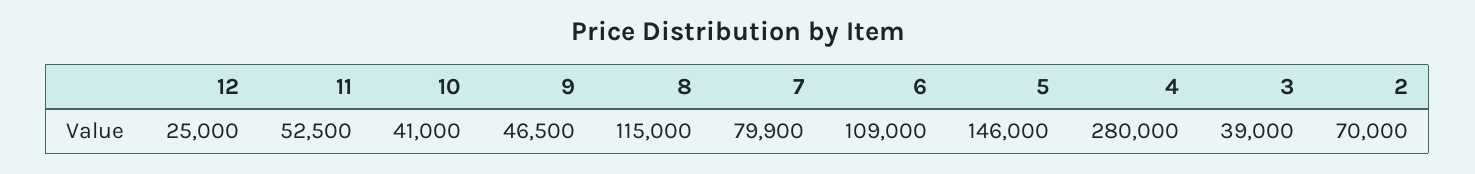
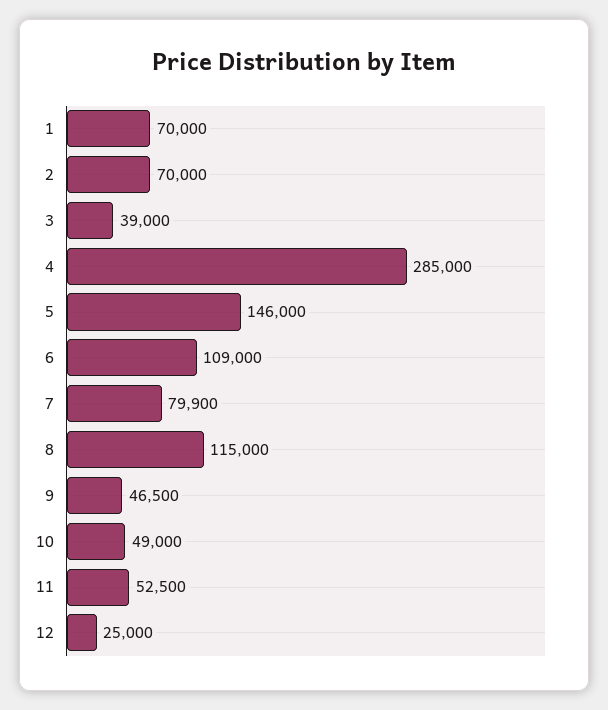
10: 41000 -> 49000
4: 280000 -> 285000
1: none -> 70000

